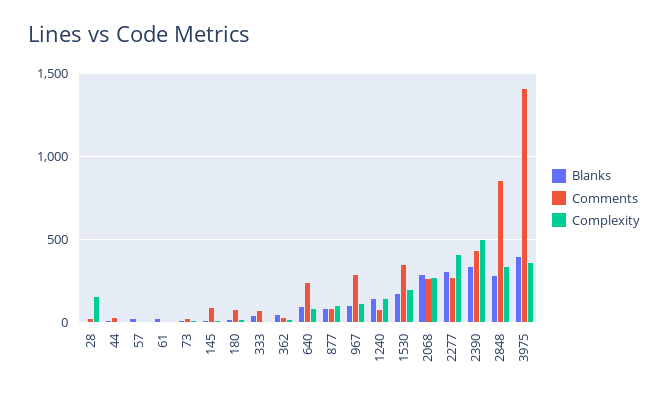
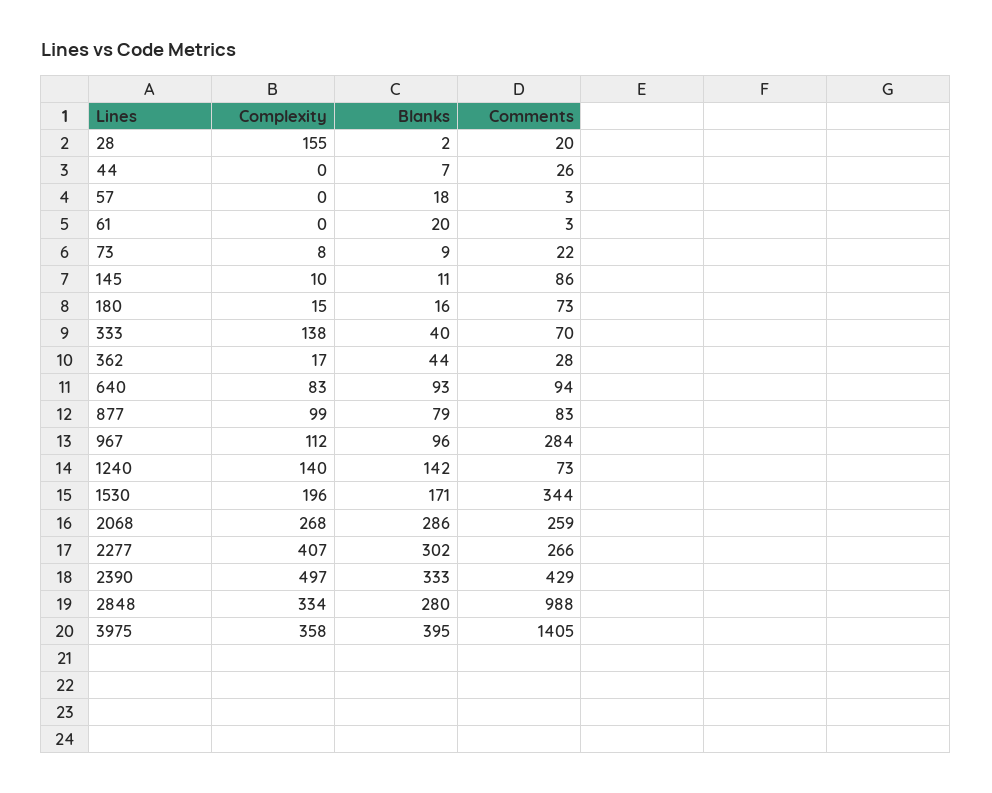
Complexity, 333: 0 -> 138
Comments, 640: 250 -> 94
Comments, 2848: 850 -> 988

